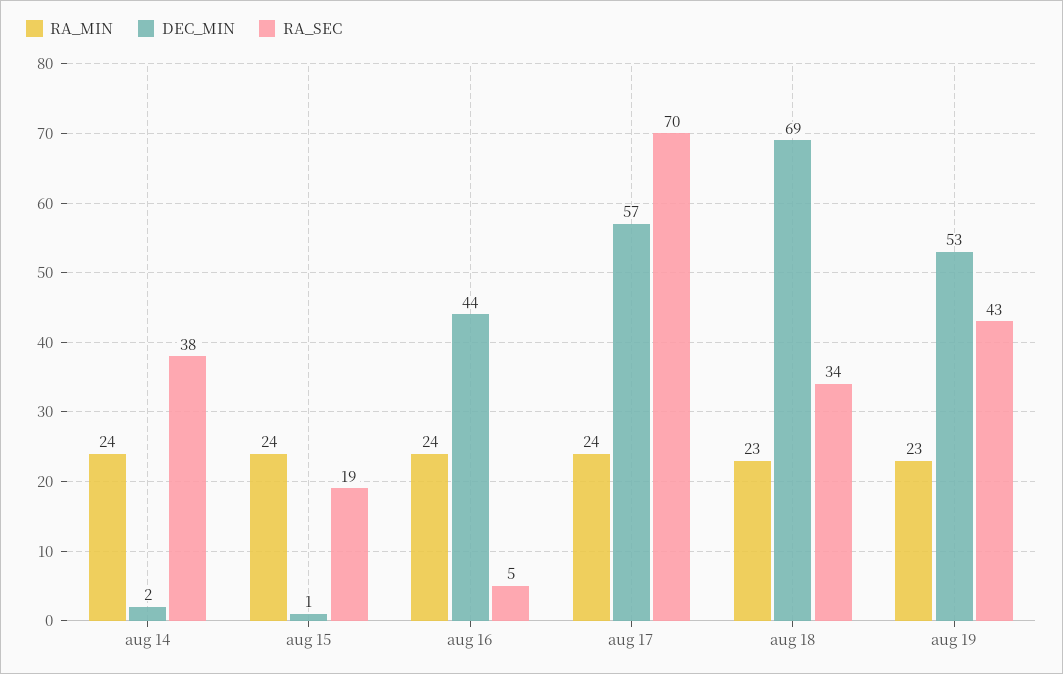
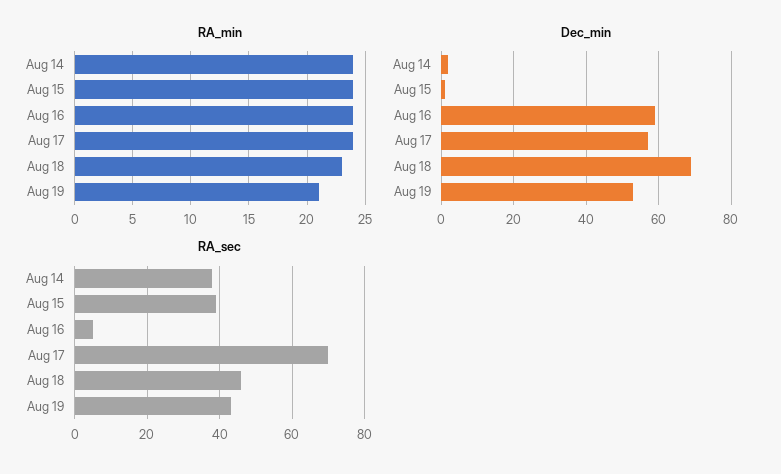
RA_SEC, aug 15: 19 -> 40
DEC_MIN, aug 16: 44 -> 60
RA_SEC, aug 18: 34 -> 45
RA_MIN, aug 19: 23 -> 21

